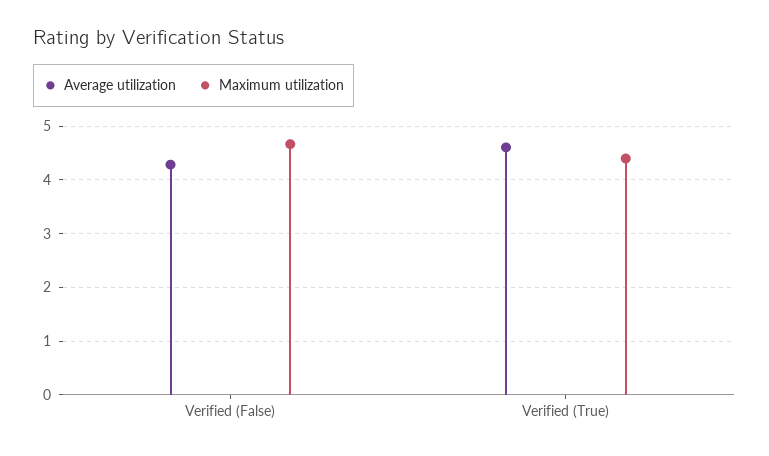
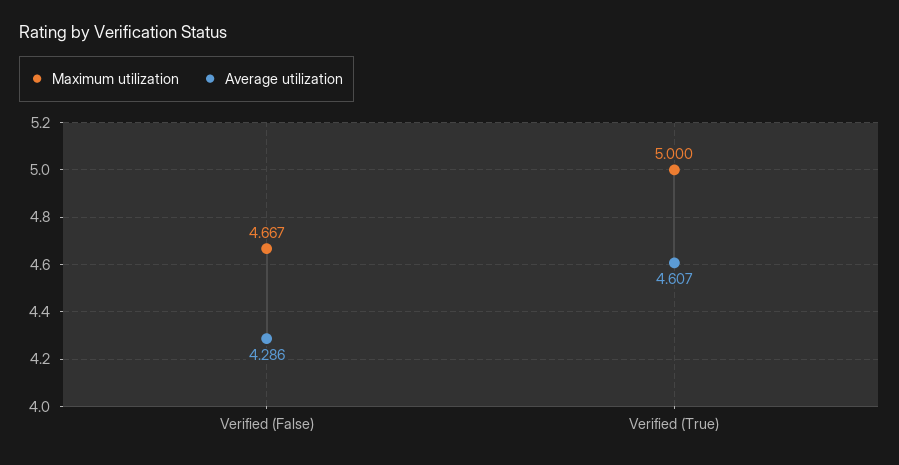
Maximum utilization, Verified (True): 4.4 -> 5

